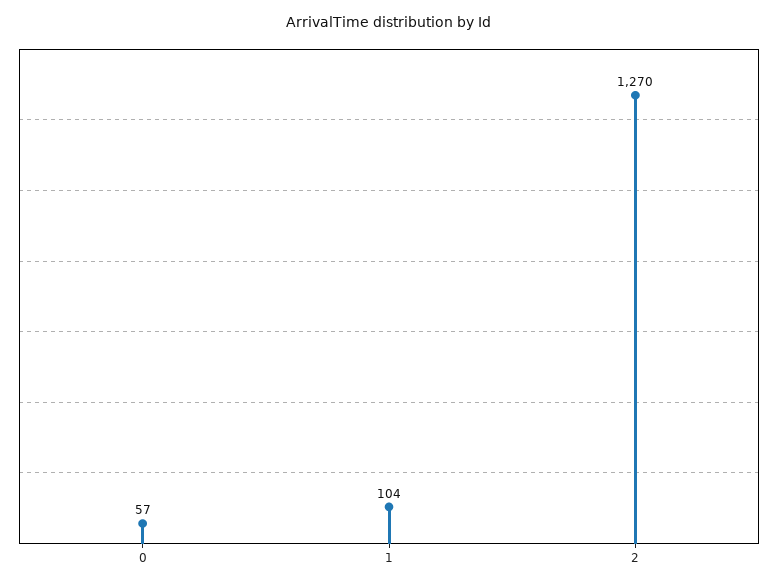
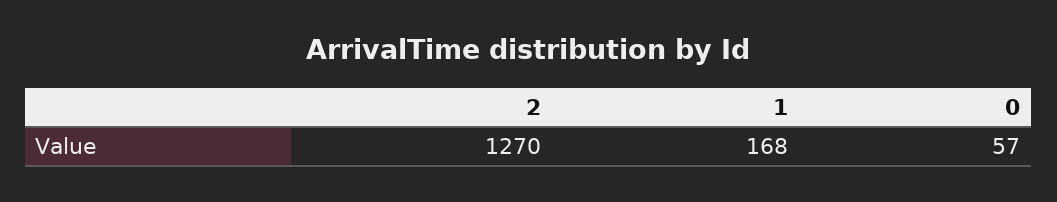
1: 104 -> 168

